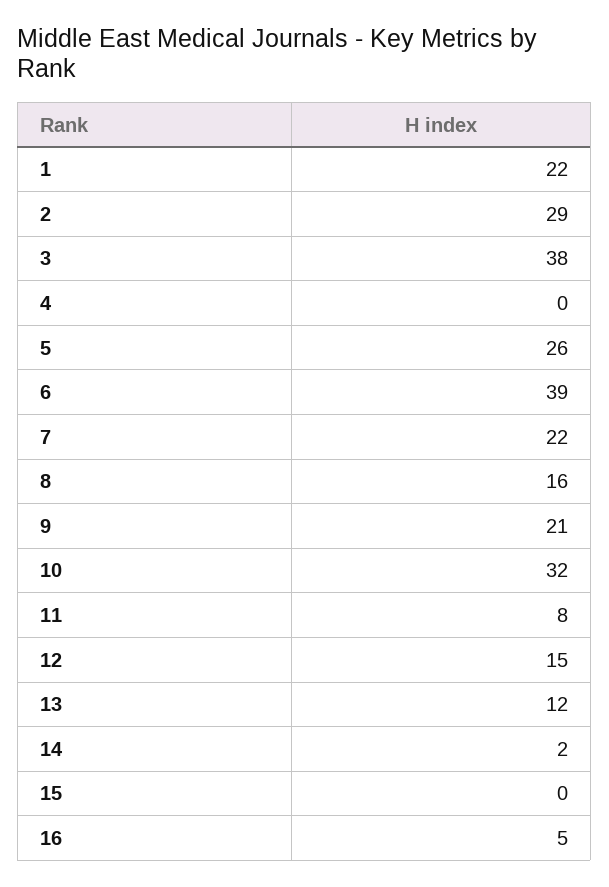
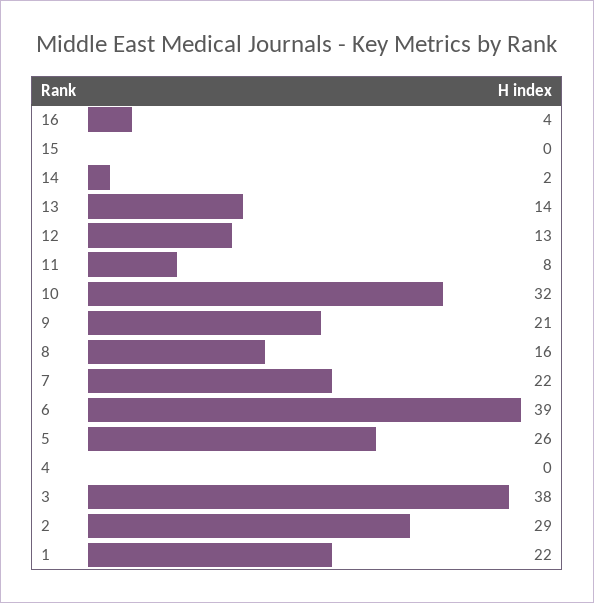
12: 15 -> 13
13: 12 -> 14
16: 5 -> 4

